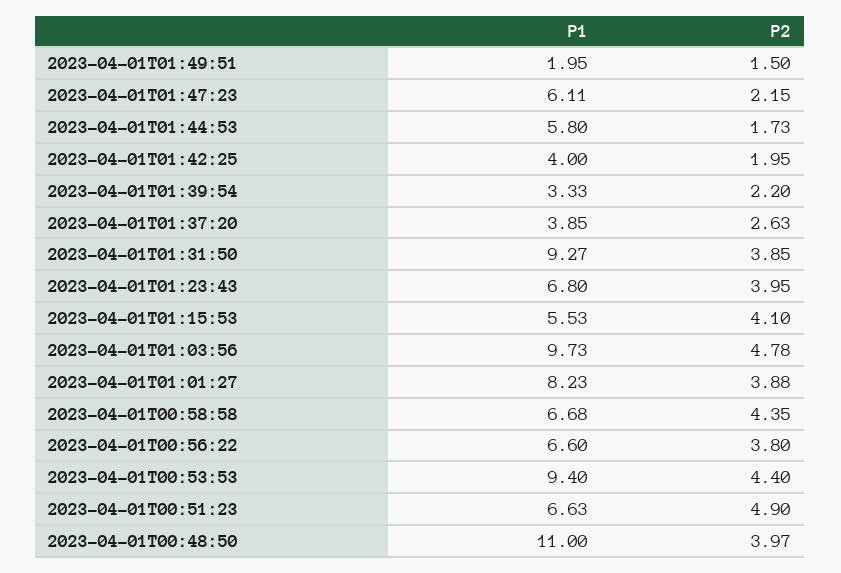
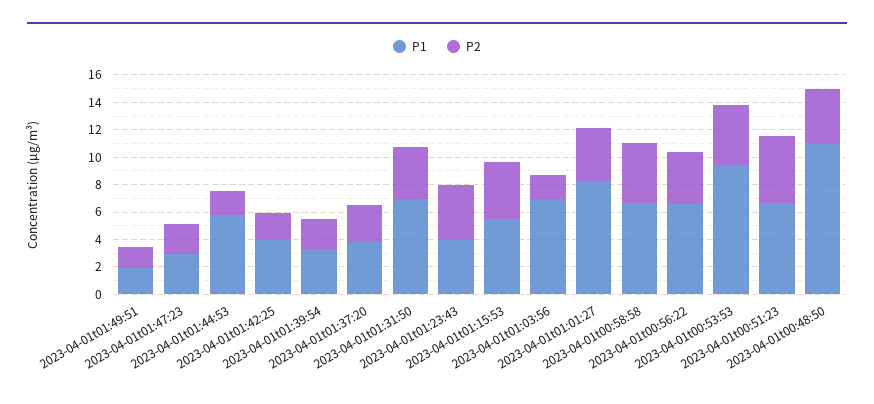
P1, 2023-04-01T01:47:23: 6.11 -> 3
P1, 2023-04-01T01:31:50: 9.27 -> 7
P1, 2023-04-01T01:23:43: 6.8 -> 4
P1, 2023-04-01T01:03:56: 9.73 -> 7
P2, 2023-04-01T01:03:56: 4.78 -> 2

